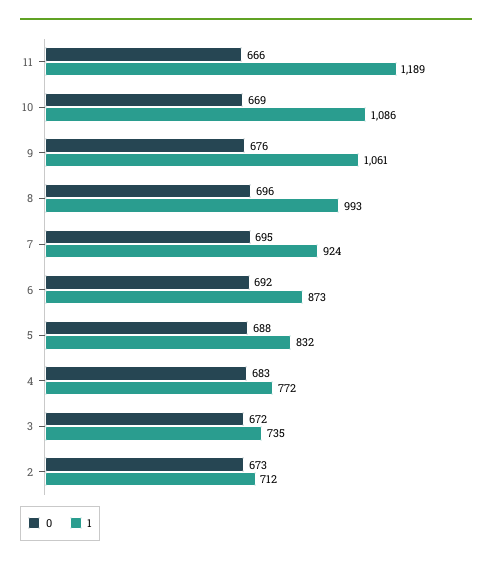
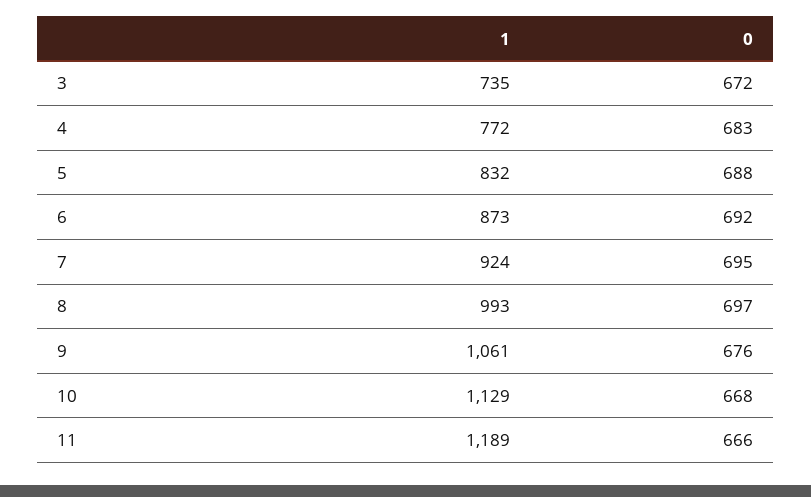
0, 10: 669 -> 668
1, 10: 1086 -> 1129
0, 8: 696 -> 697
0, 2: 673 -> none
1, 2: 712 -> none

